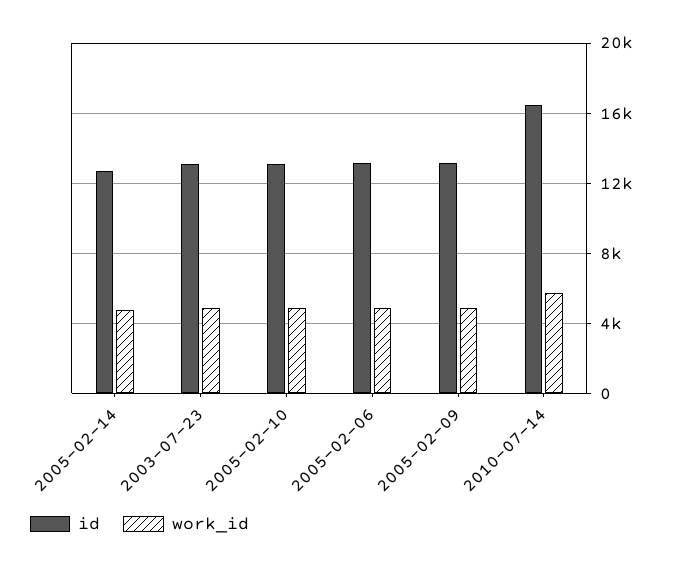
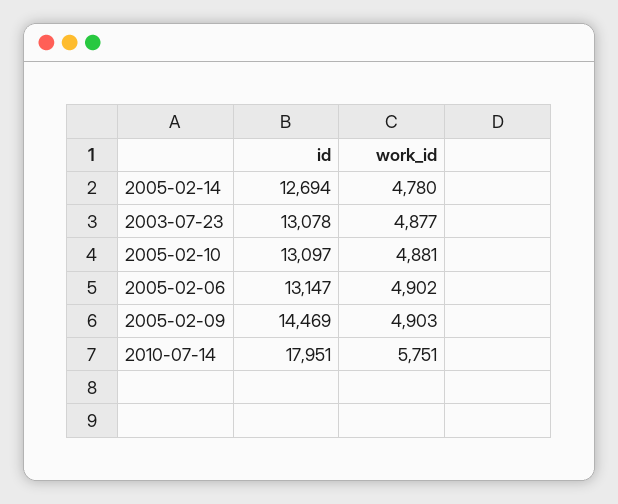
id, 2005-02-09: 13000 -> 14469
id, 2010-07-14: 16500 -> 17951

